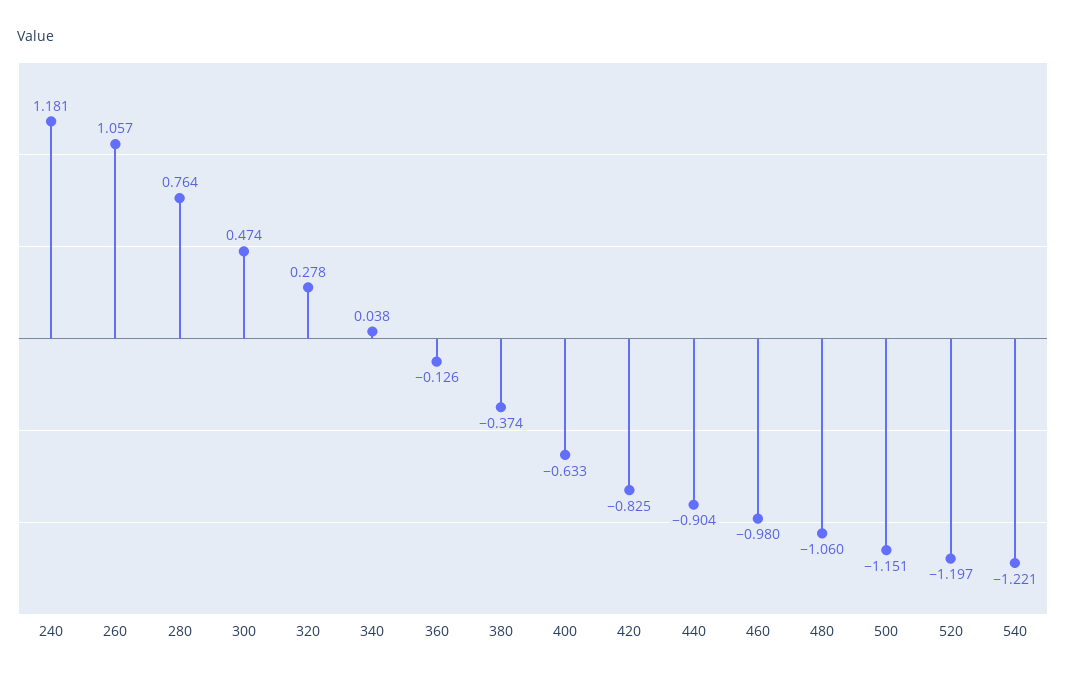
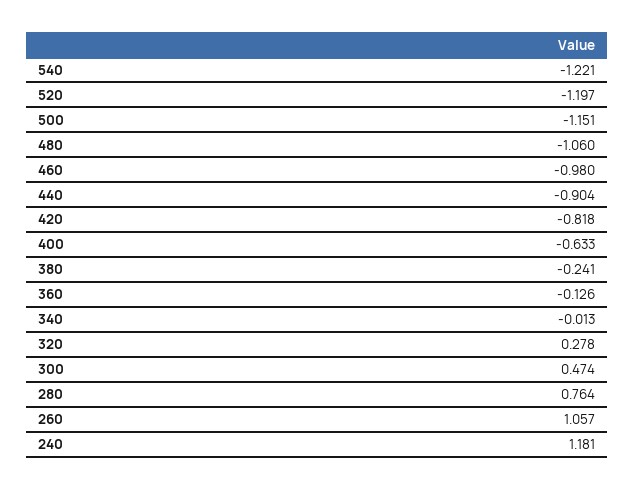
340: 0.038 -> -0.013
380: -0.374 -> -0.241
420: -0.825 -> -0.818

